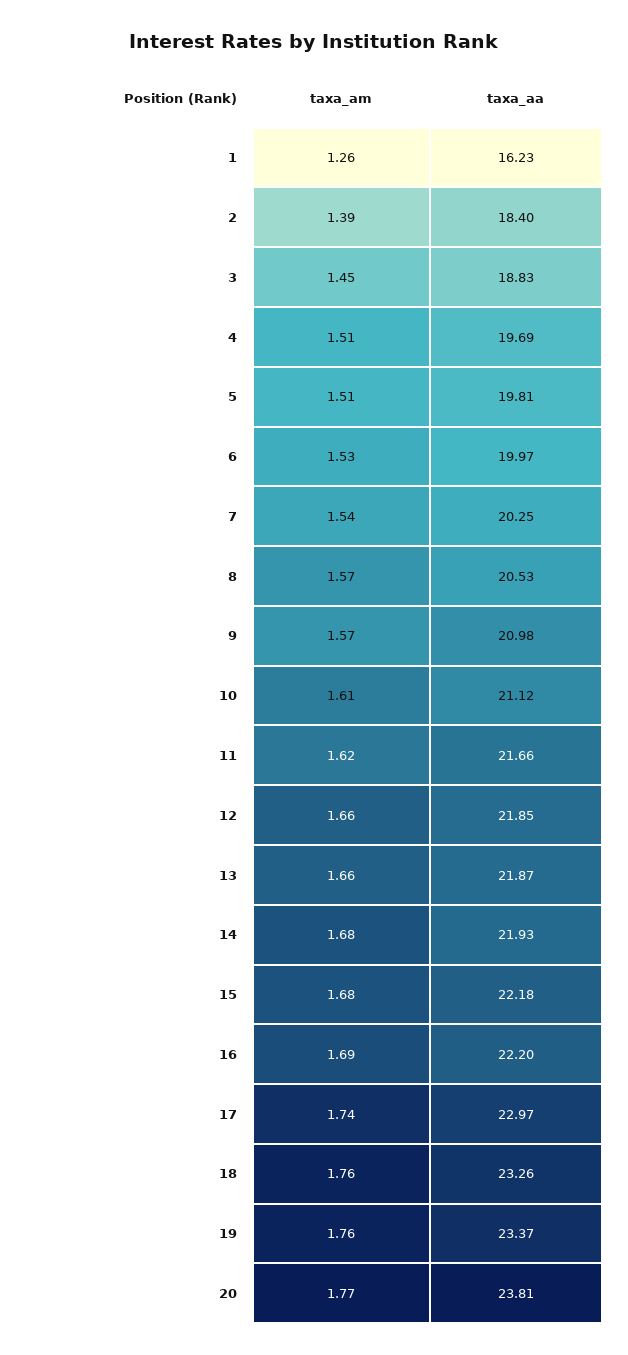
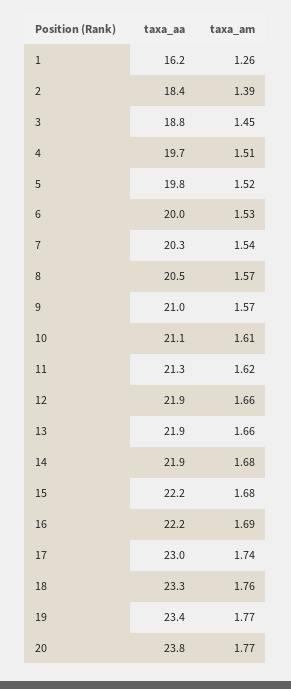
taxa_am, 5: 1.51 -> 1.52
taxa_aa, 11: 21.66 -> 21.3
taxa_am, 19: 1.76 -> 1.77

